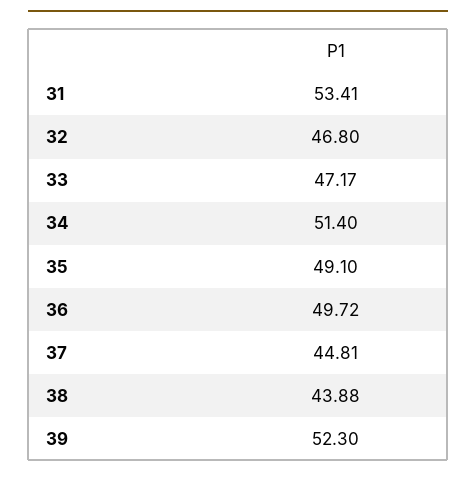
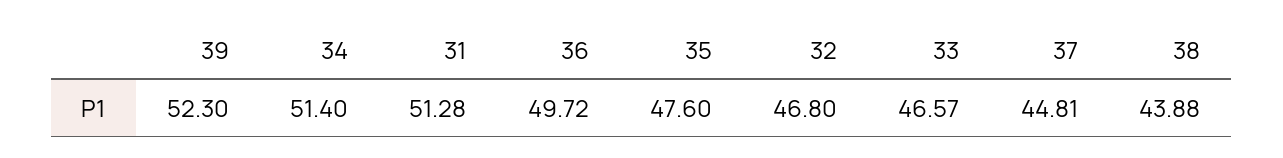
31: 53.41 -> 51.28
33: 47.17 -> 46.57
35: 49.1 -> 47.6

